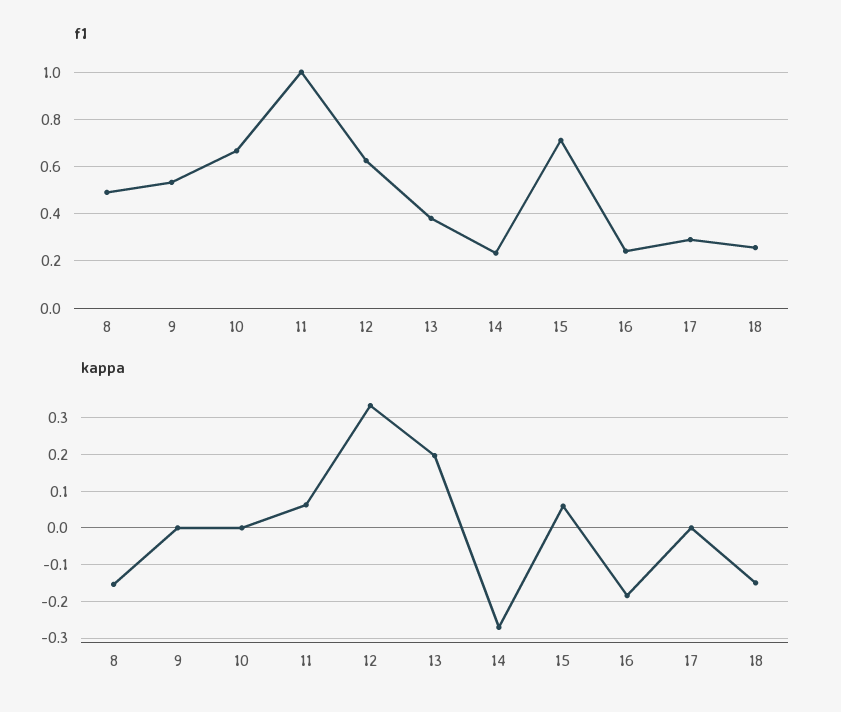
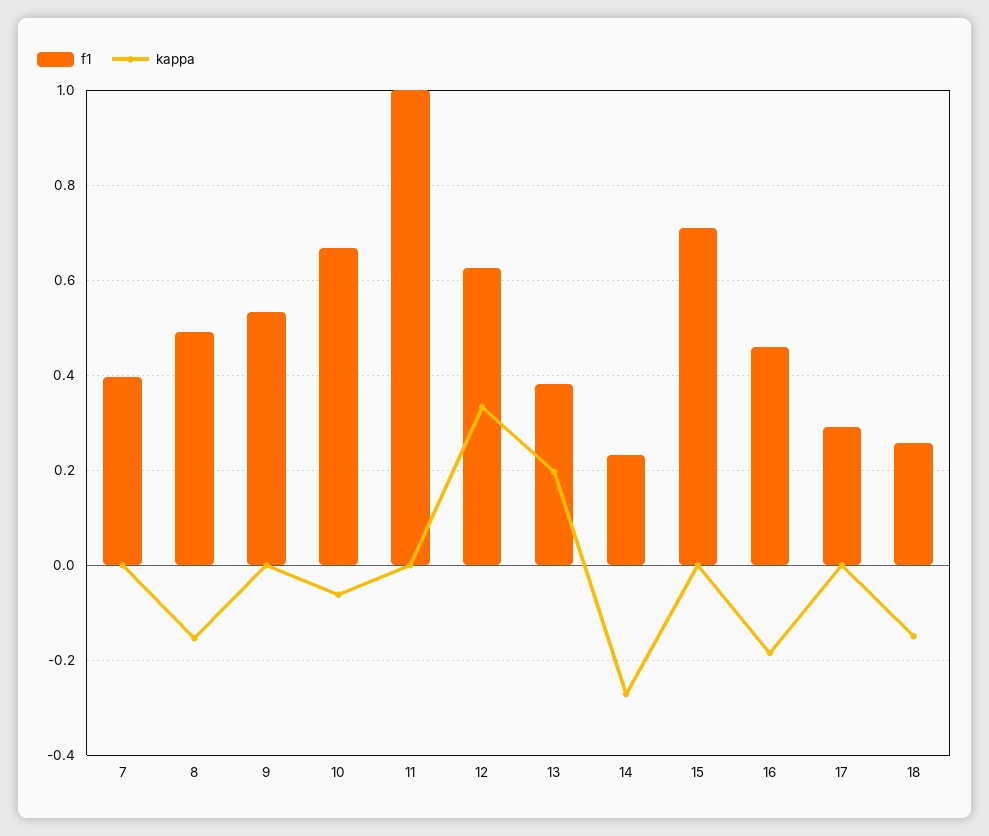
f1, 16: 0.25 -> 0.46
kappa, 10: 0 -> -0.06
kappa, 11: 0.06 -> 0
kappa, 15: 0.06 -> 0
f1, 7: none -> 0.4
kappa, 7: none -> 0

